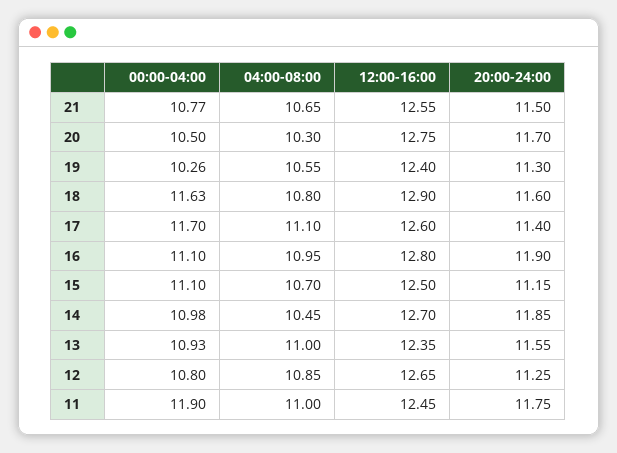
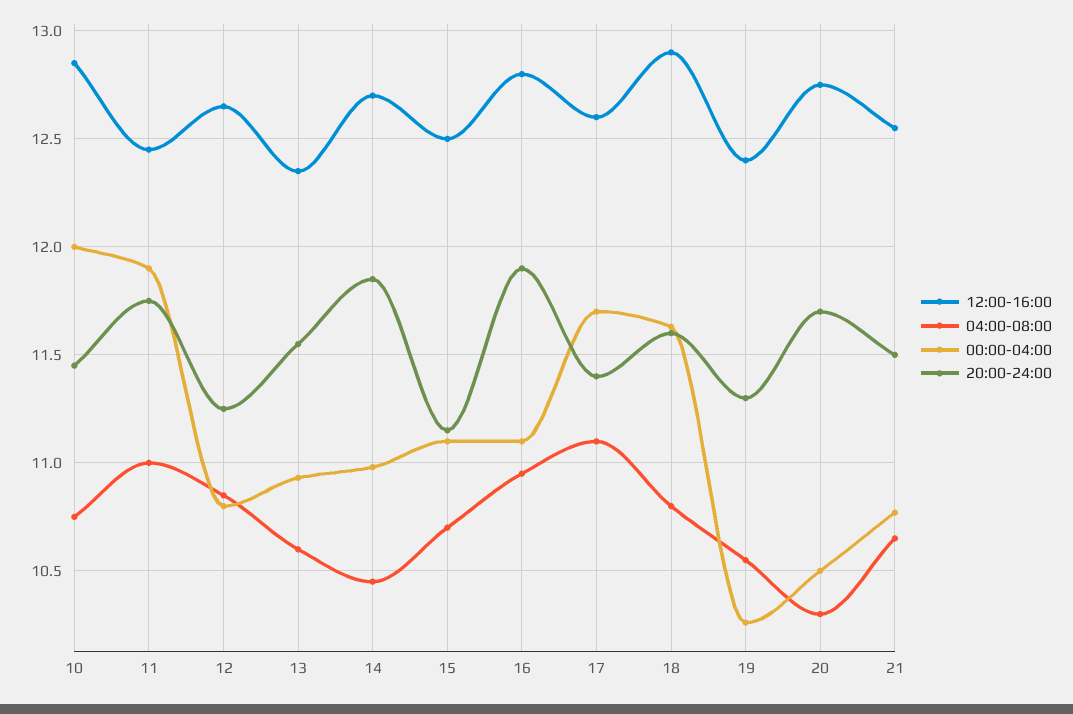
04:00-08:00, 13: 11 -> 10.6
12:00-16:00, 10: none -> 12.85
04:00-08:00, 10: none -> 10.75
00:00-04:00, 10: none -> 12
20:00-24:00, 10: none -> 11.45

